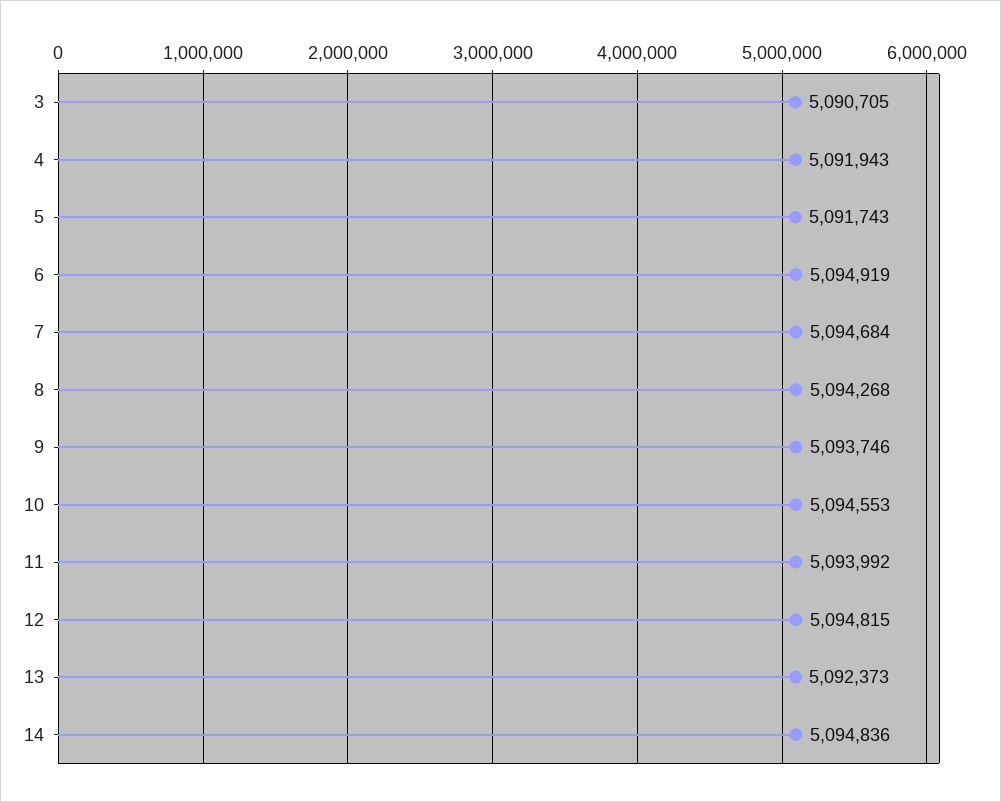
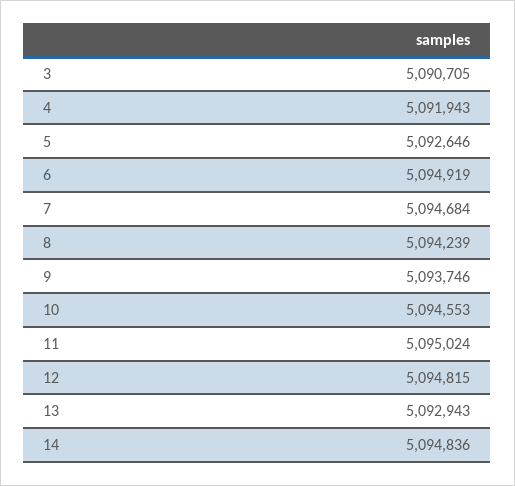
5: 5091743 -> 5092646
8: 5094268 -> 5094239
11: 5093992 -> 5095024
13: 5092373 -> 5092943

